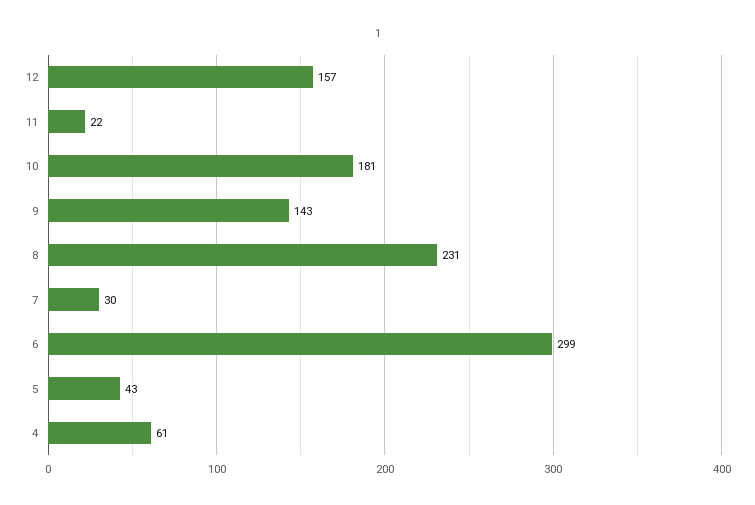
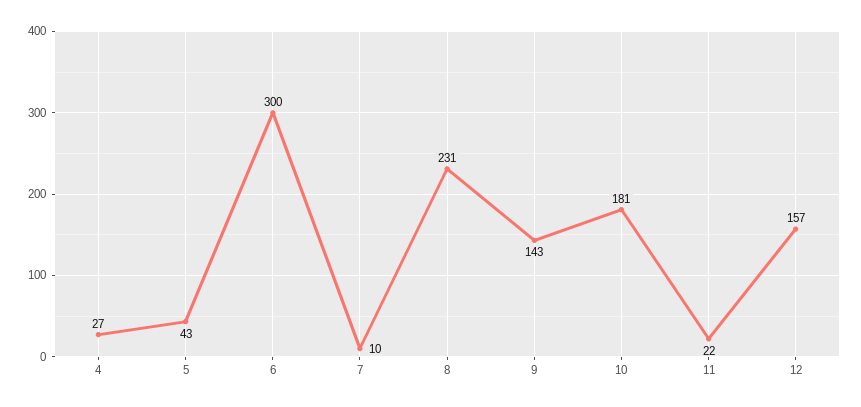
7: 30 -> 10
6: 299 -> 300
4: 61 -> 27

